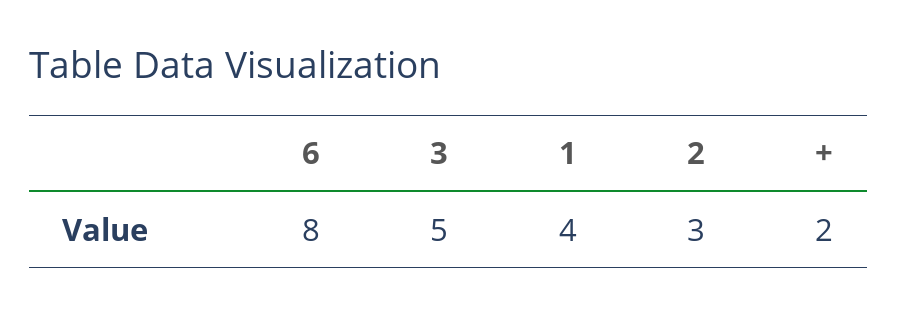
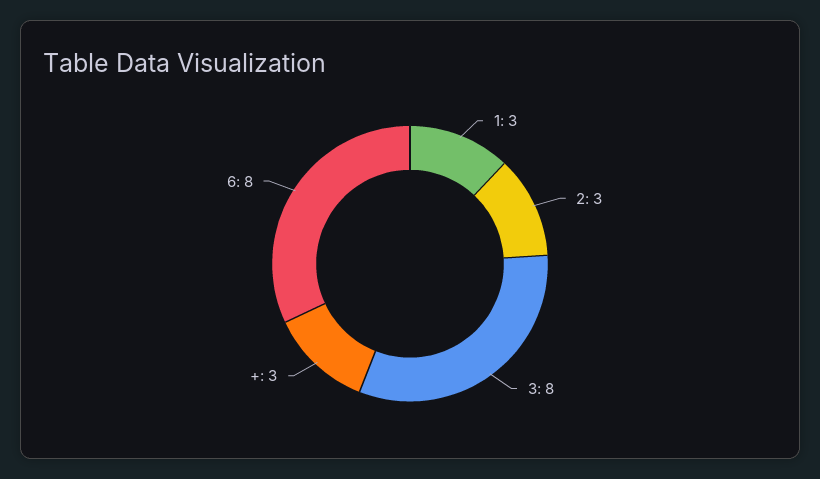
3: 5 -> 8
1: 4 -> 3
+: 2 -> 3

